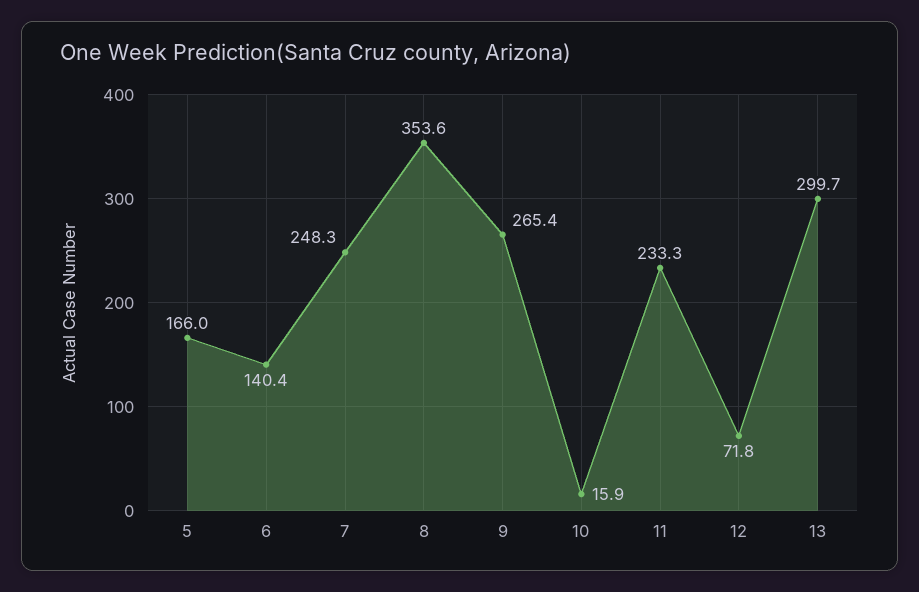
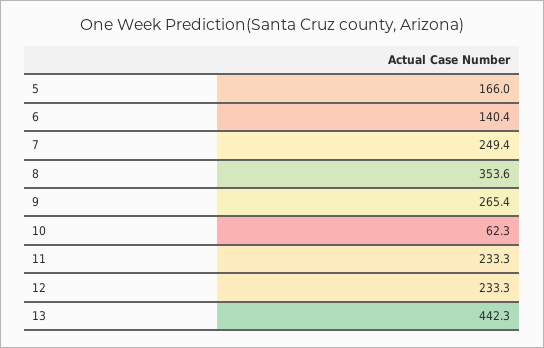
7: 248.3 -> 249.4
10: 15.9 -> 62.3
12: 71.8 -> 233.3
13: 299.7 -> 442.3

